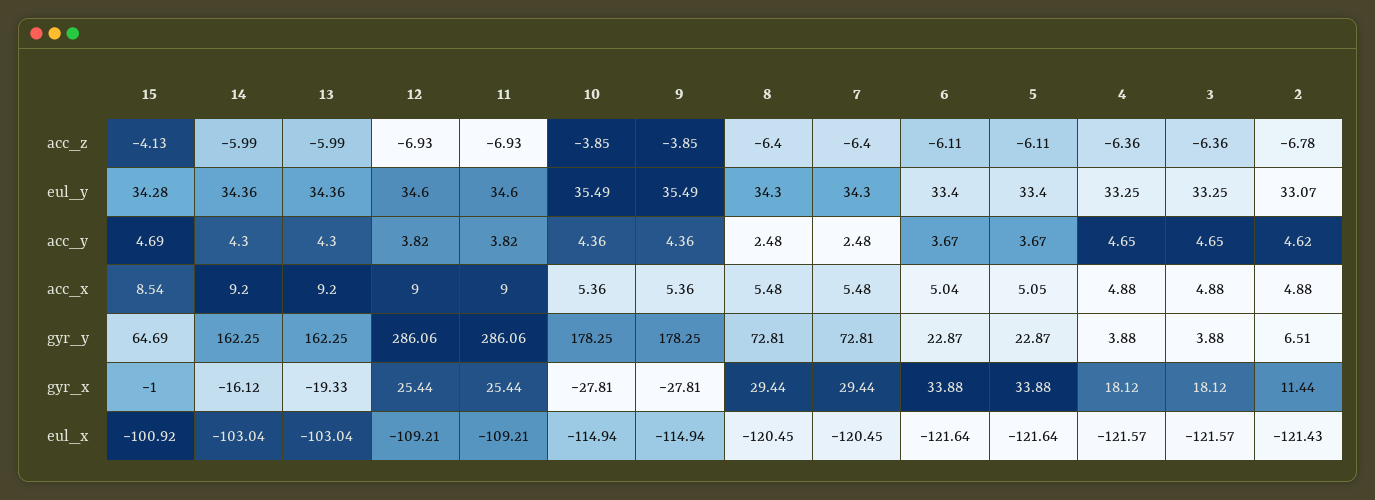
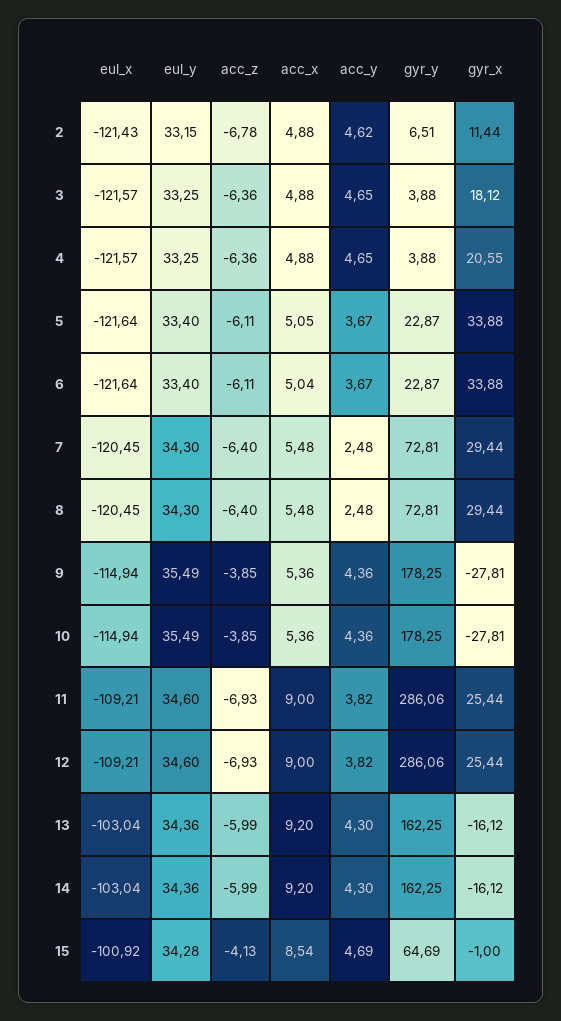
2, eul_y: 33.07 -> 33.15
13, gyr_x: -19.33 -> -16.12
4, gyr_x: 18.12 -> 20.55

